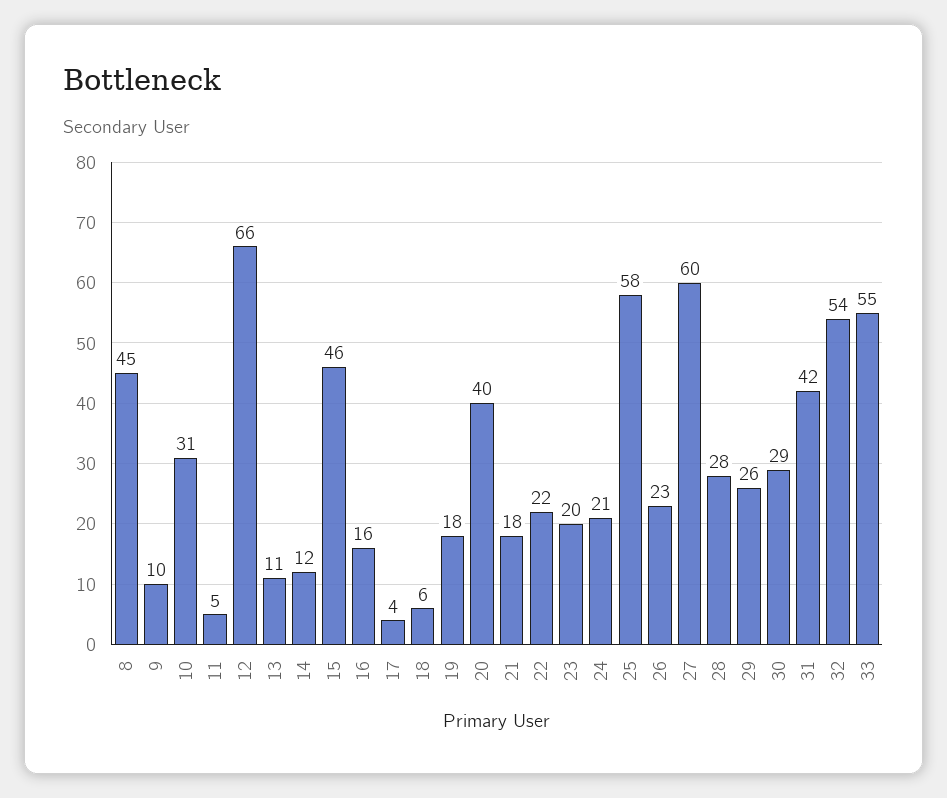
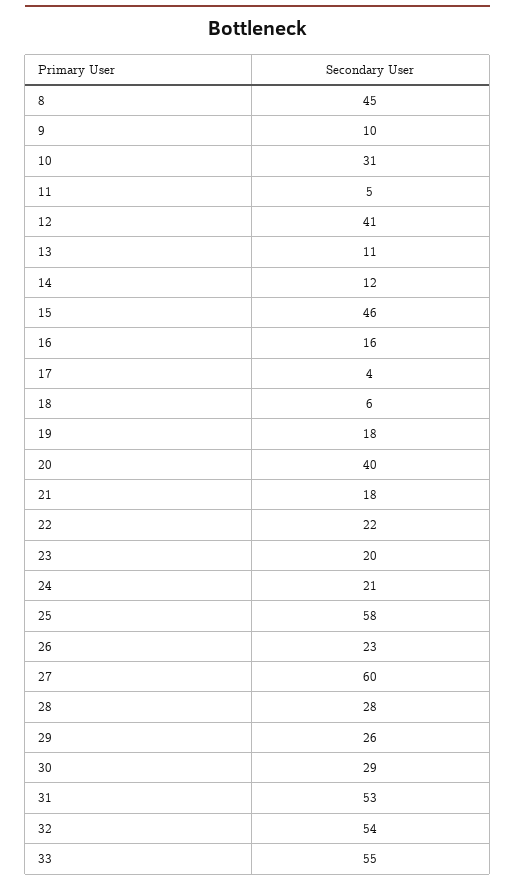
12: 66 -> 41
31: 42 -> 53

